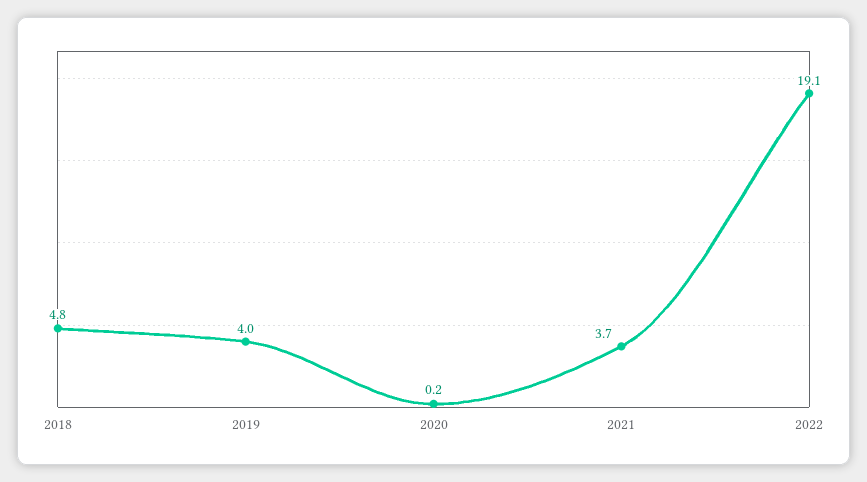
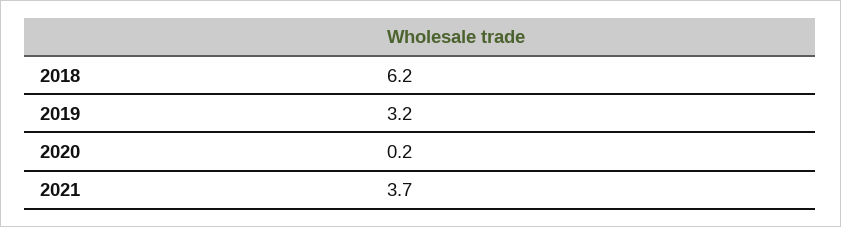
2018: 4.8 -> 6.2
2019: 4 -> 3.2
2022: 19.1 -> none

